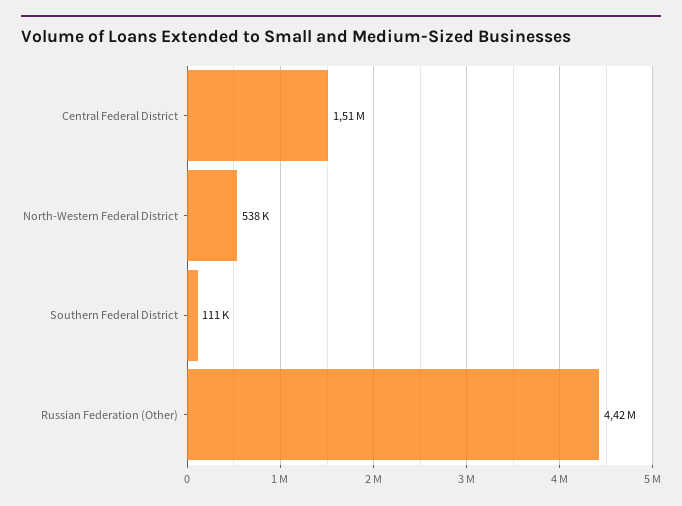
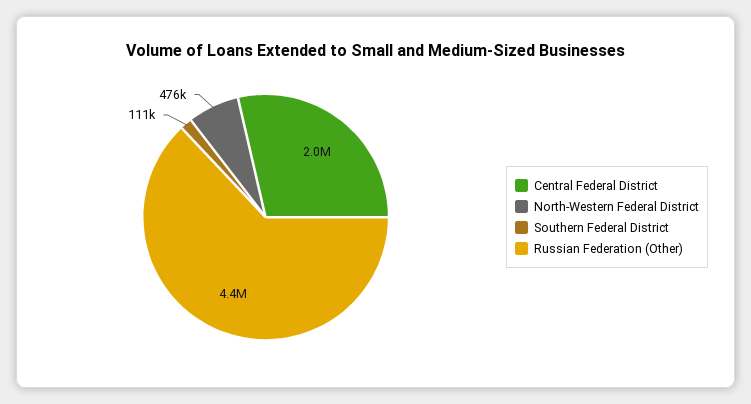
Central Federal District: 1510000 -> 2000000
North-Western Federal District: 538000 -> 476000

